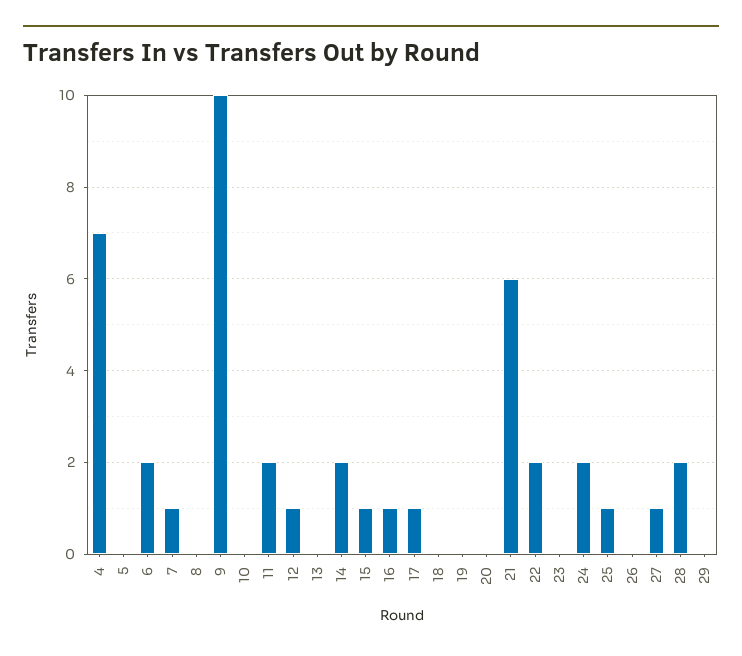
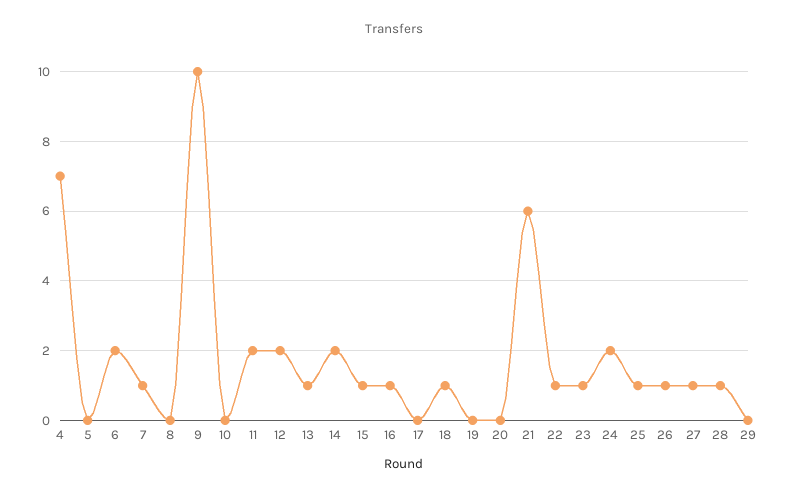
12: 1 -> 2
13: 0 -> 1
17: 1 -> 0
18: 0 -> 1
22: 2 -> 1
23: 0 -> 1
26: 0 -> 1
28: 2 -> 1

